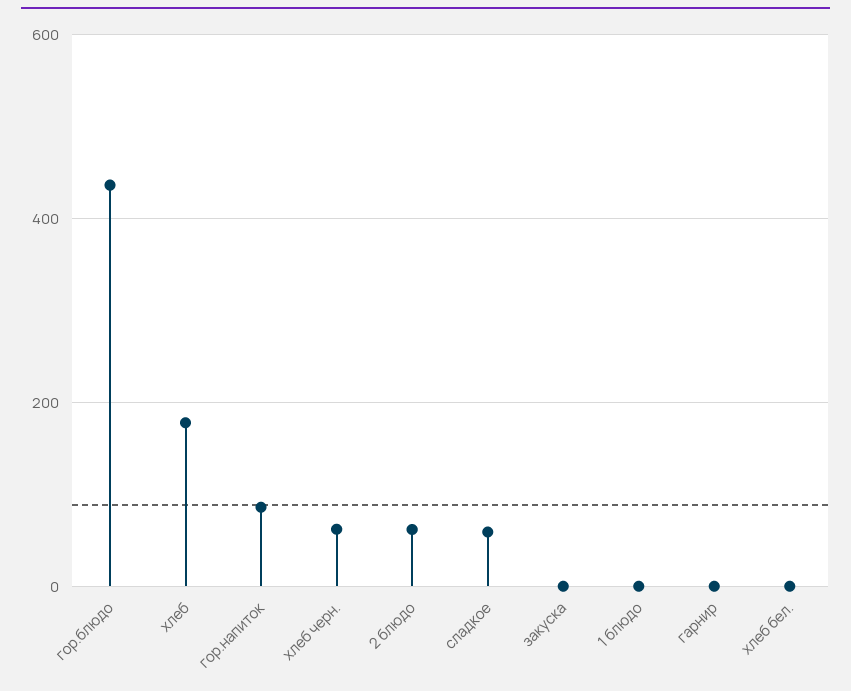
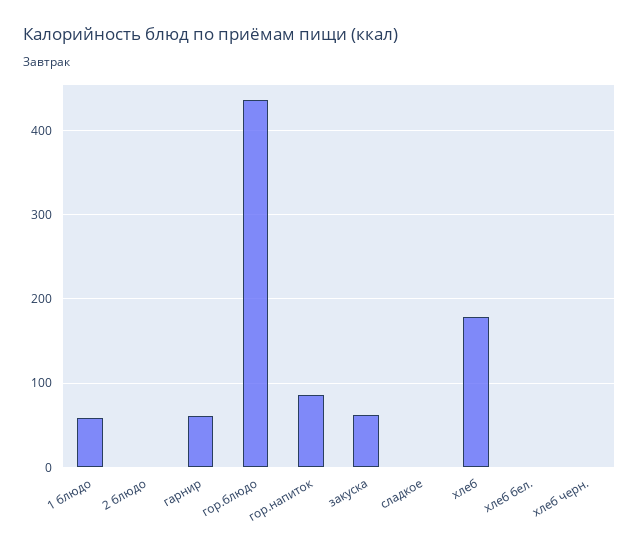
хлеб черн.: 60 -> 0
2 блюдо: 60 -> 0
сладкое: 60 -> 0
закуска: 0 -> 60
1 блюдо: 0 -> 60
гарнир: 0 -> 60

